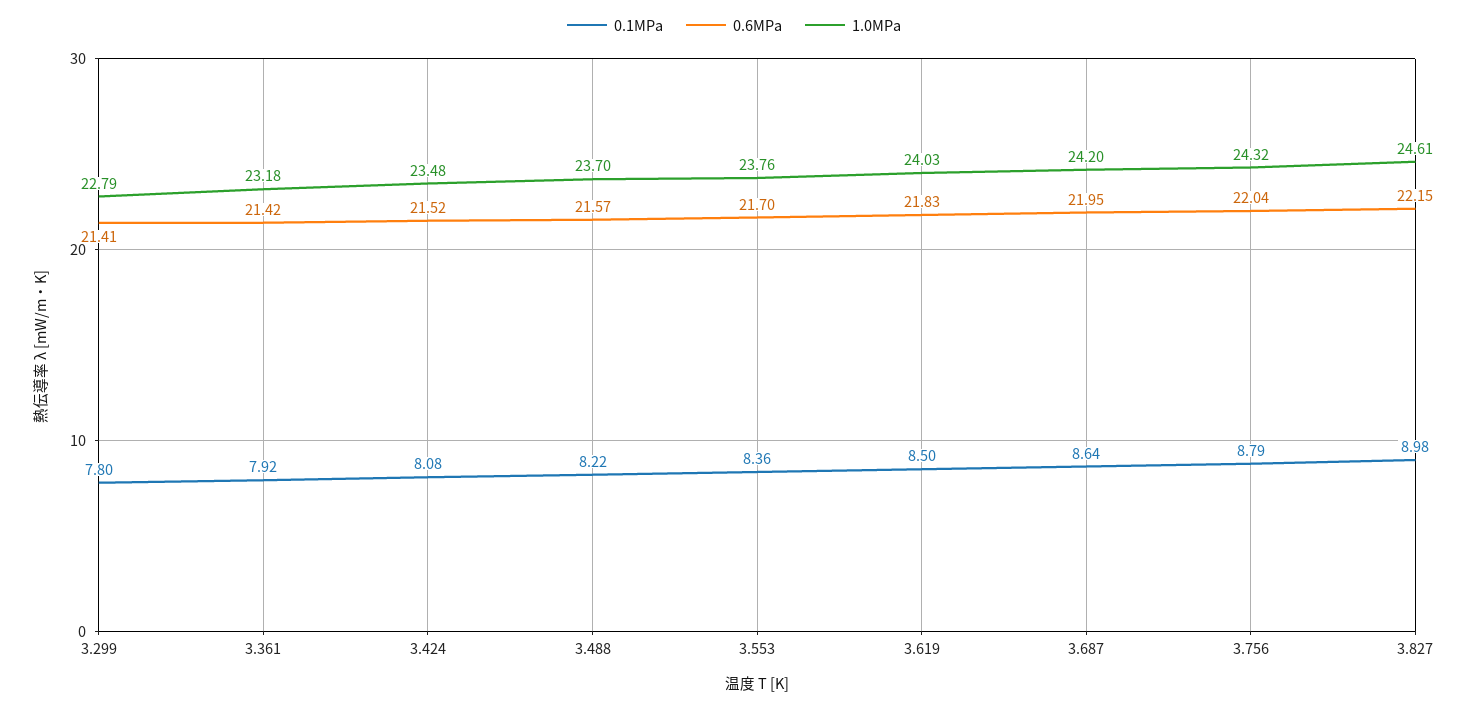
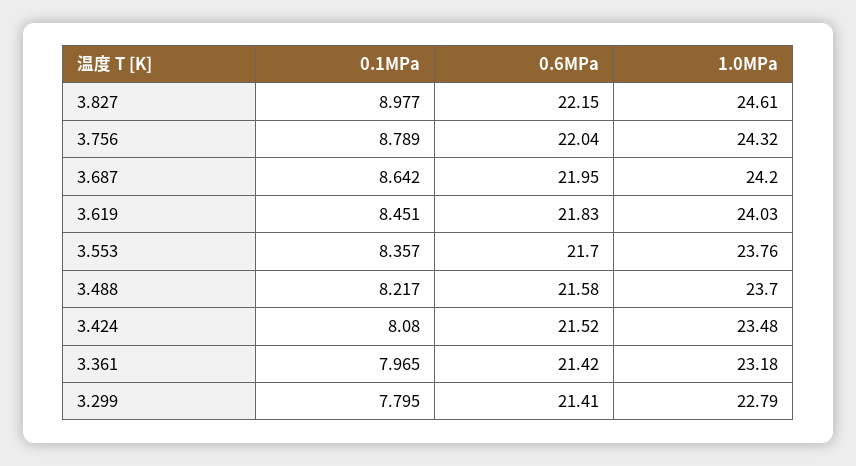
0.1MPa, 3.361: 7.92 -> 7.965
0.6MPa, 3.488: 21.57 -> 21.58
0.1MPa, 3.619: 8.5 -> 8.451

